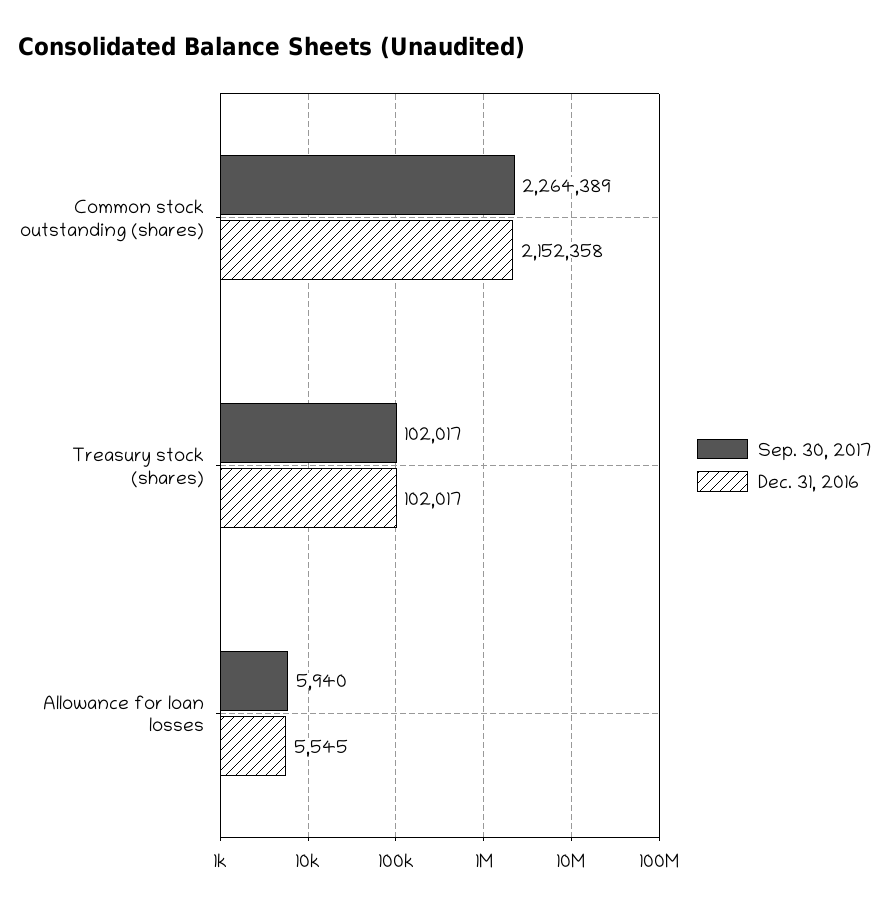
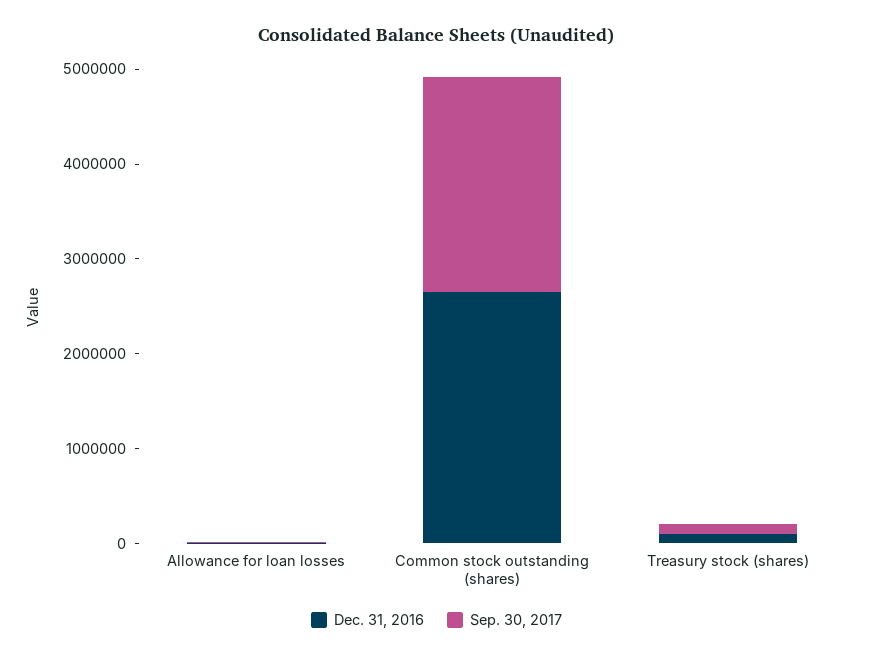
Dec. 31, 2016, Common stock outstanding (shares): 2152358 -> 2600000

